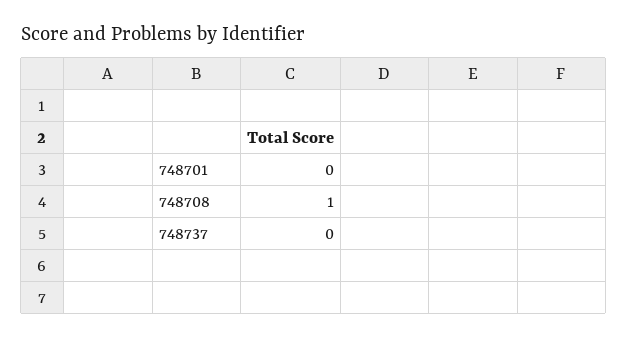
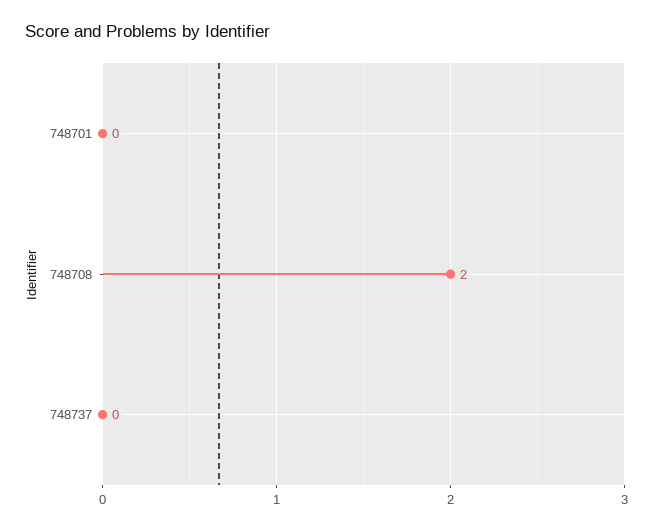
748708: 1 -> 2

